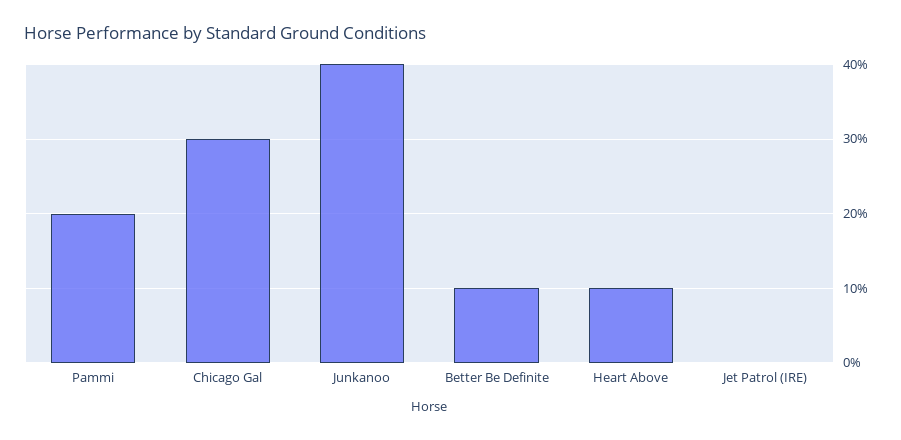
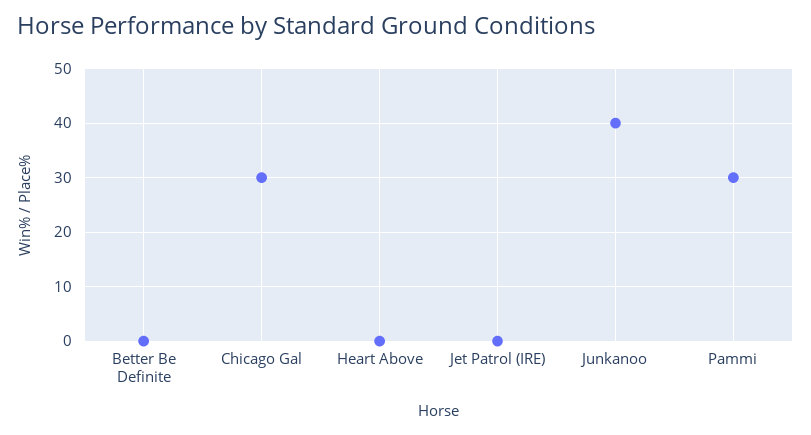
Pammi: 20 -> 30
Better Be Definite: 10 -> 0
Heart Above: 10 -> 0

